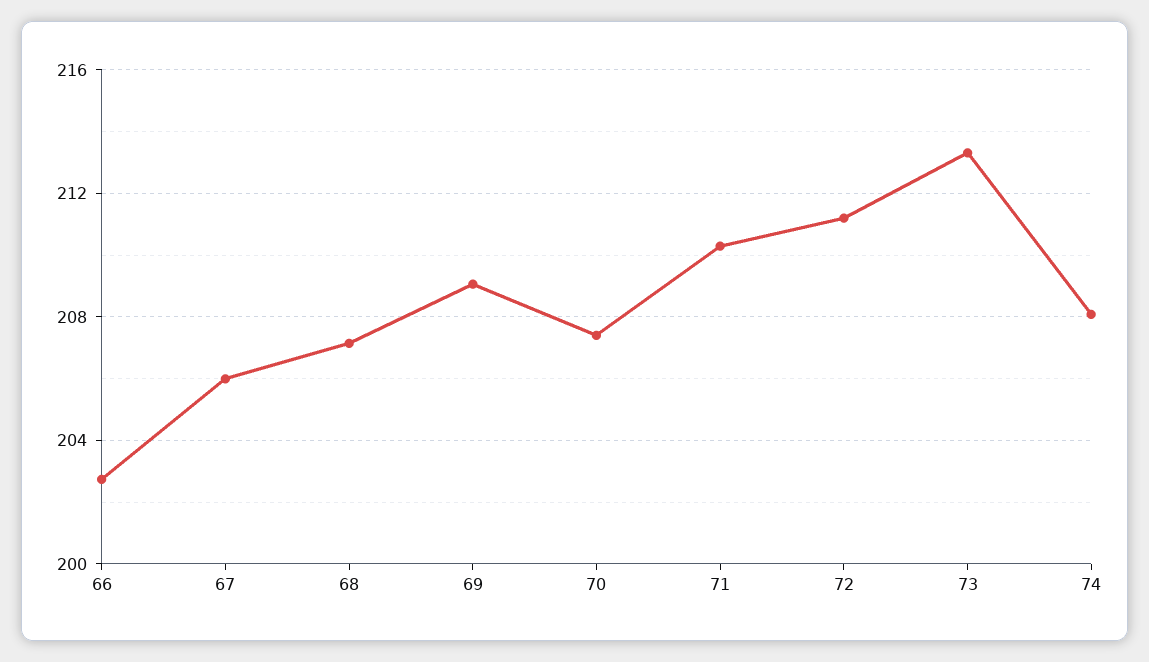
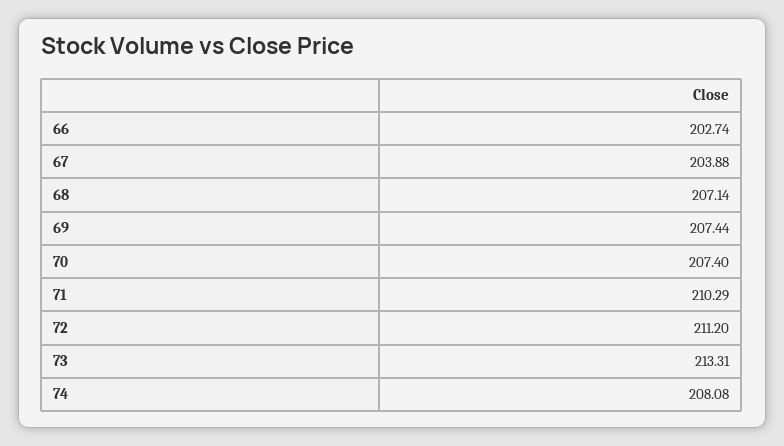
67: 206 -> 203.88
69: 209 -> 207.44

